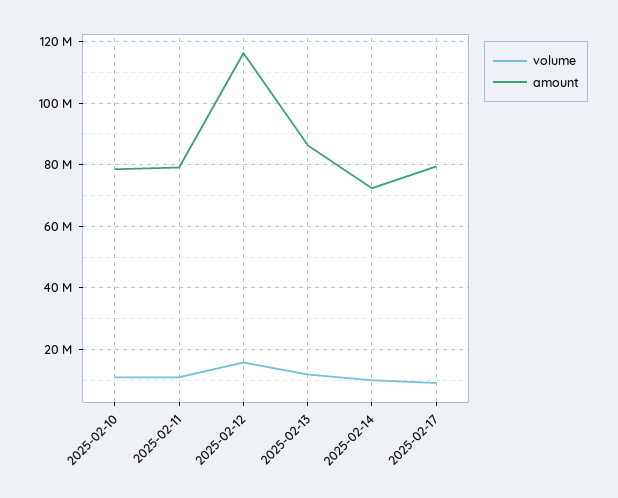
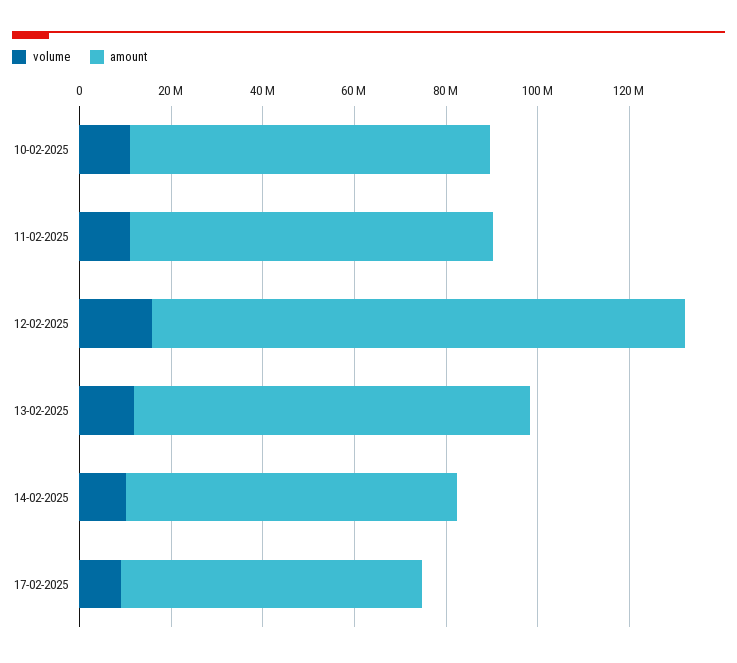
amount, 2025-02-17: 80000000 -> 65000000

